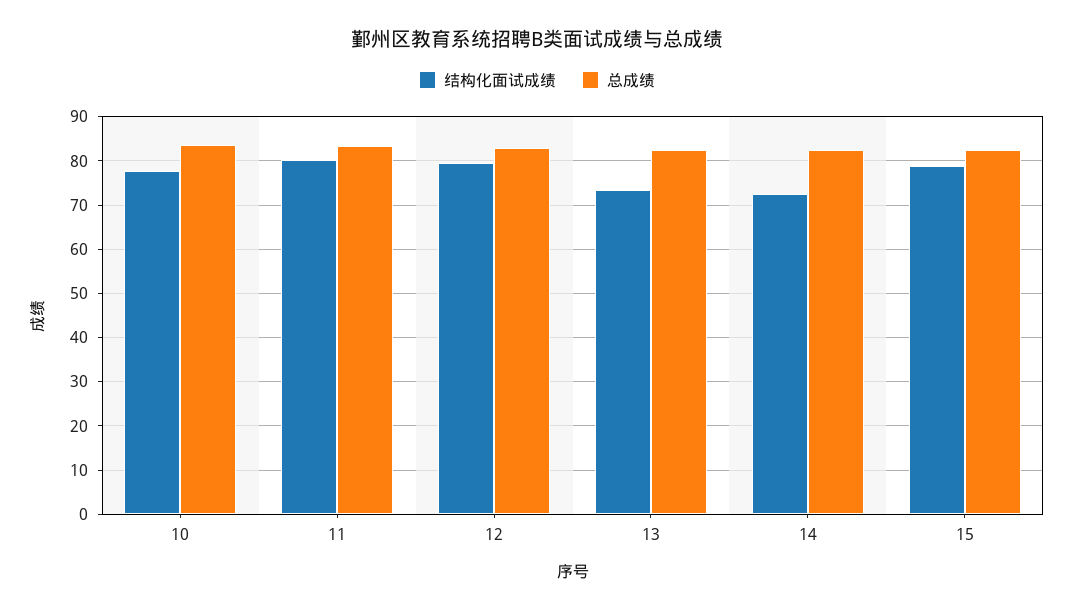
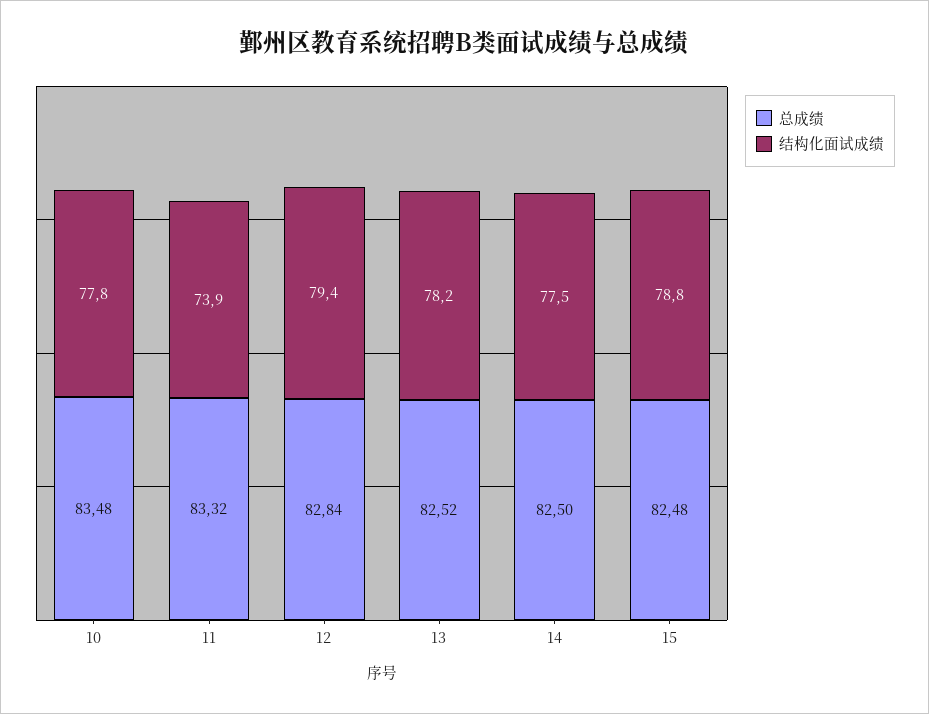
结构化面试成绩, 11: 80 -> 73.9
结构化面试成绩, 13: 74 -> 78.2
结构化面试成绩, 14: 72 -> 77.5

